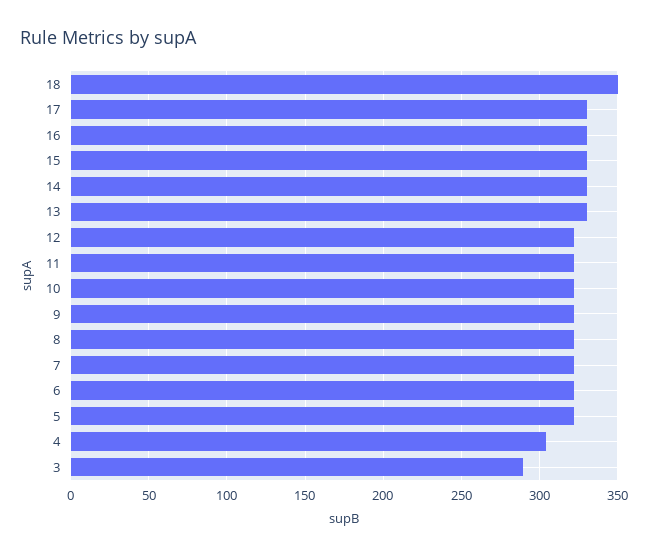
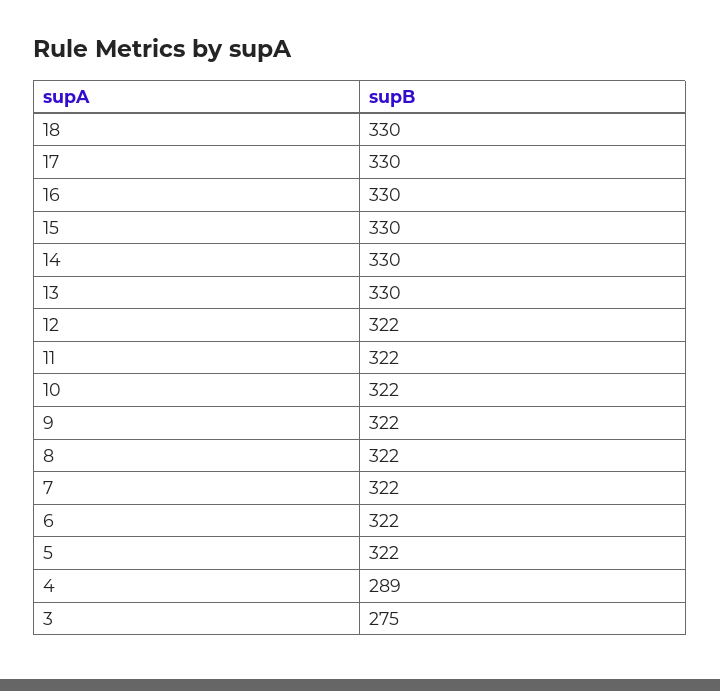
18: 350 -> 330
4: 305 -> 289
3: 290 -> 275

